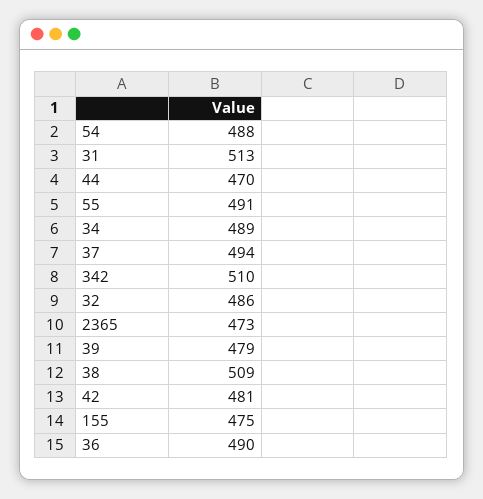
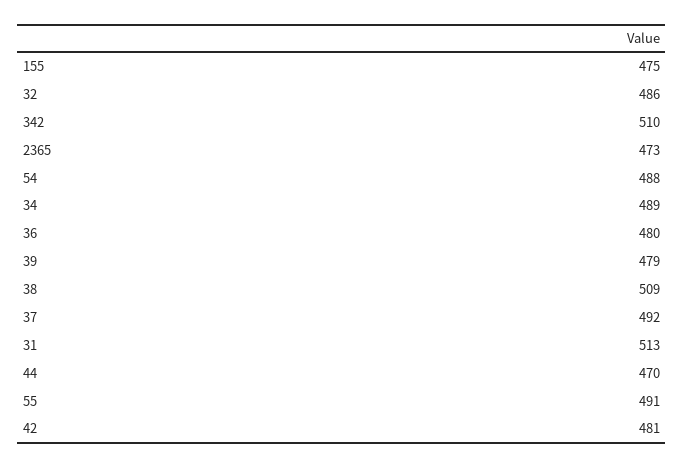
37: 494 -> 492
36: 490 -> 480

